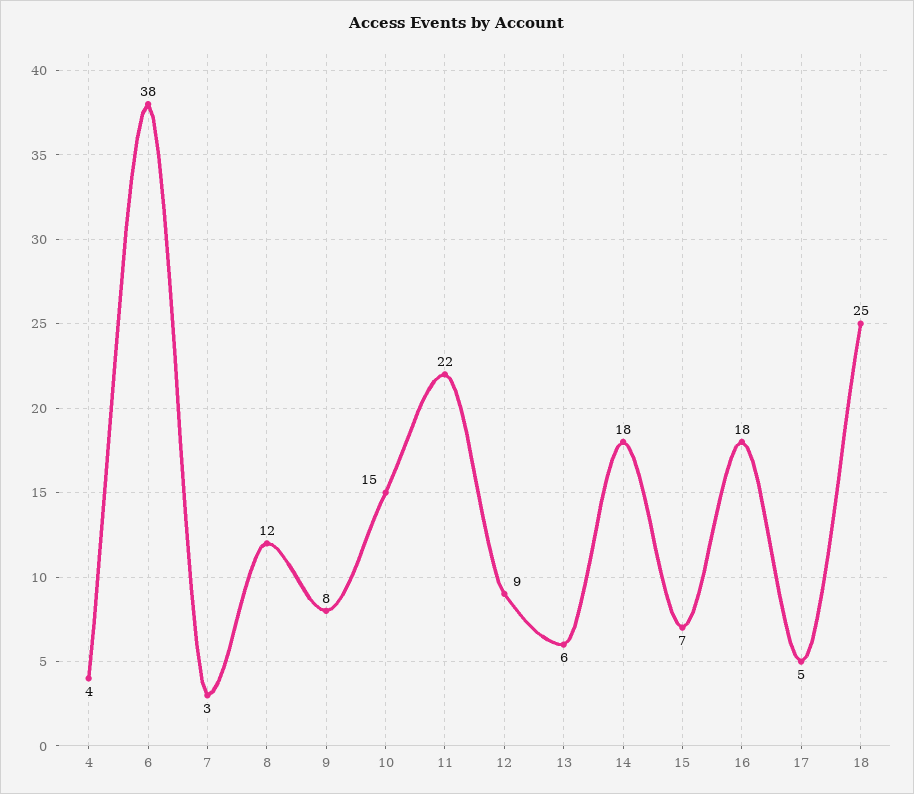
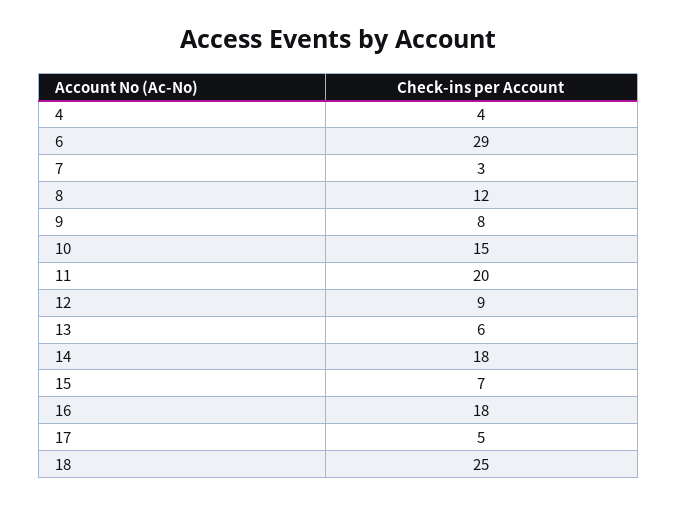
6: 38 -> 29
11: 22 -> 20

